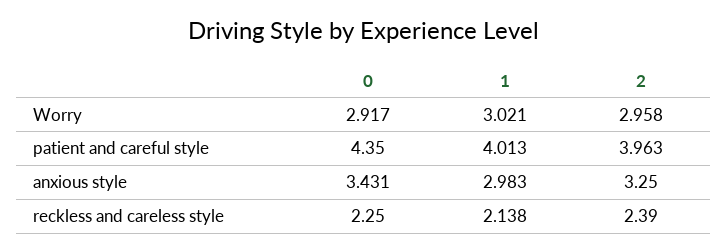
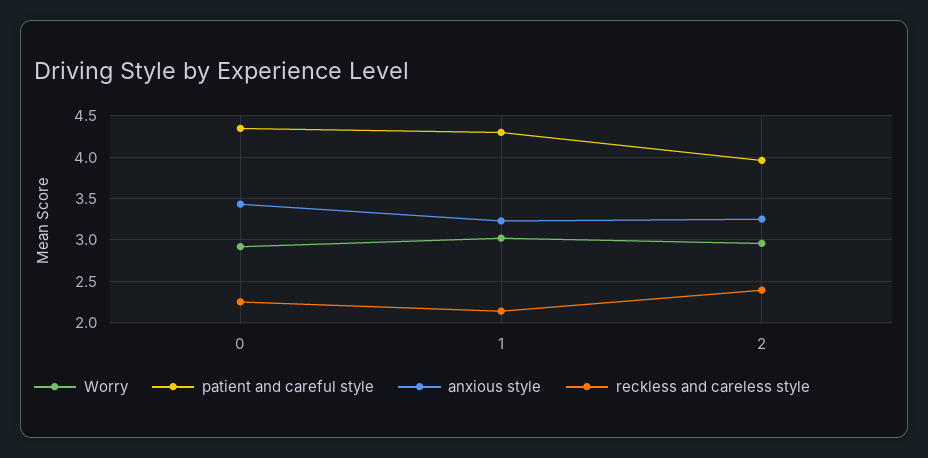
patient and careful style, 1: 4.013 -> 4.3
anxious style, 1: 2.983 -> 3.2

